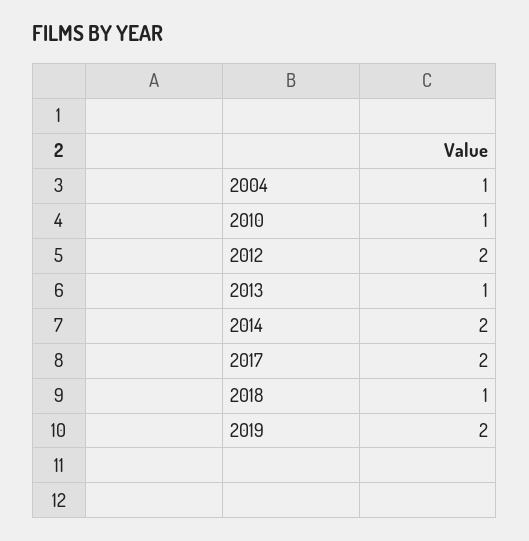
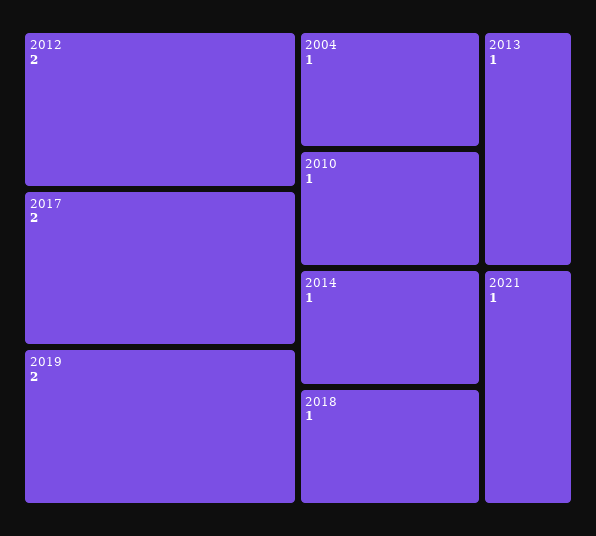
2014: 2 -> 1
2021: none -> 1

